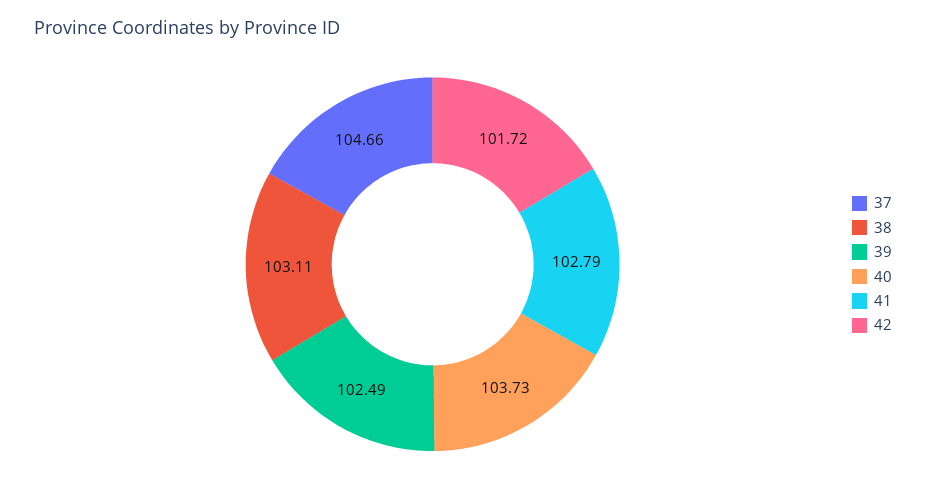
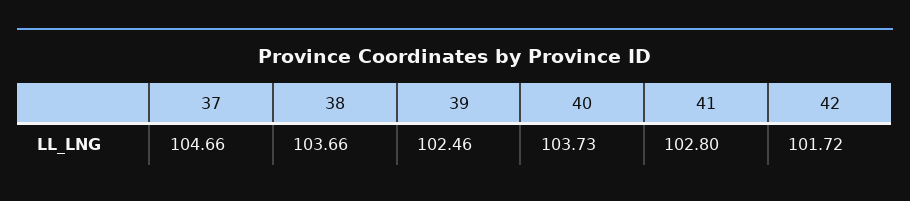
38: 103.11 -> 103.66
39: 102.49 -> 102.46
41: 102.79 -> 102.8

